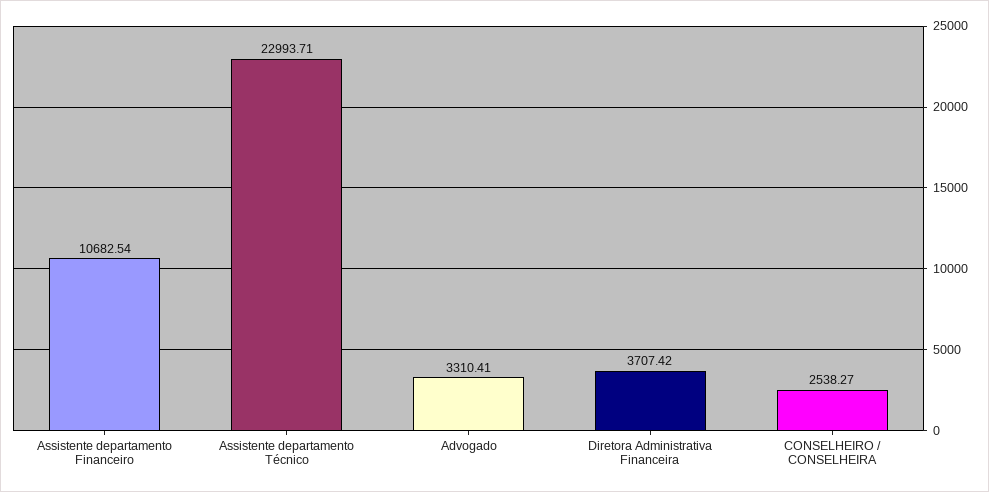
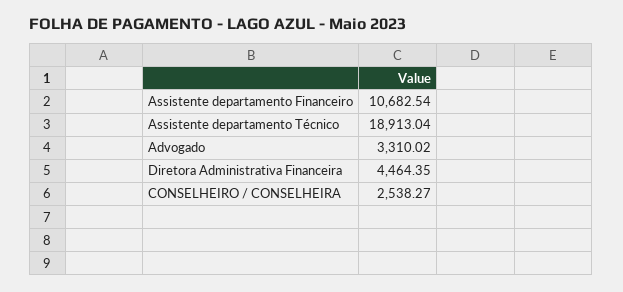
Assistente departamento Técnico: 22993.71 -> 18913.04
Advogado: 3310.41 -> 3310.02
Diretora Administrativa Financeira: 3707.42 -> 4464.35

